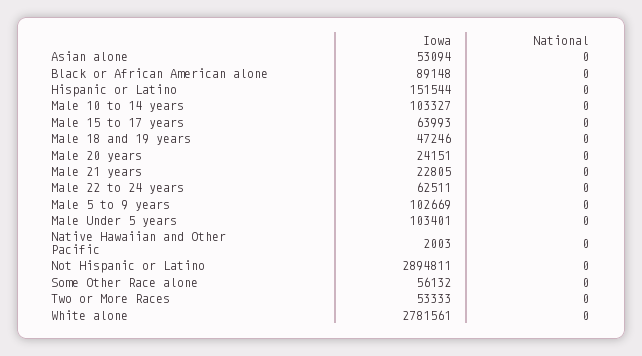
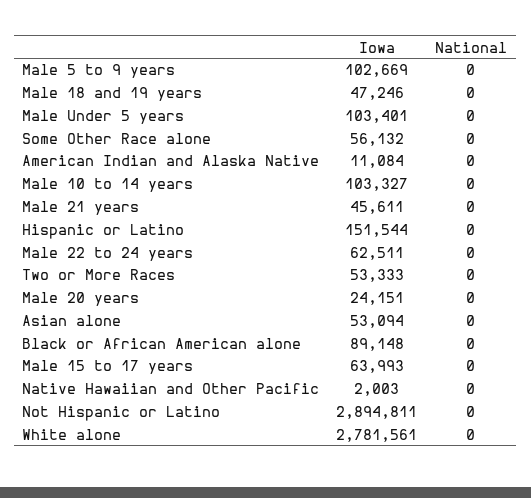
Iowa, Male 21 years: 22805 -> 45611
Iowa, American Indian and Alaska Native: none -> 11084
National, American Indian and Alaska Native: none -> 0

